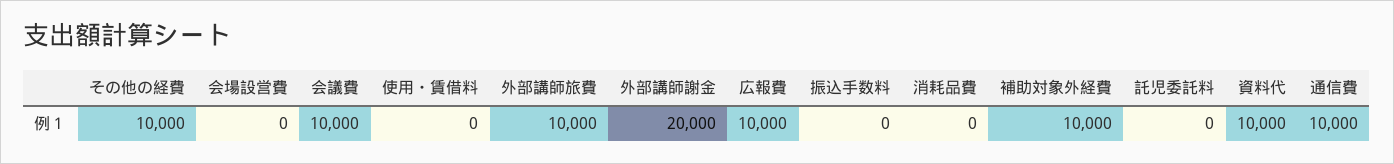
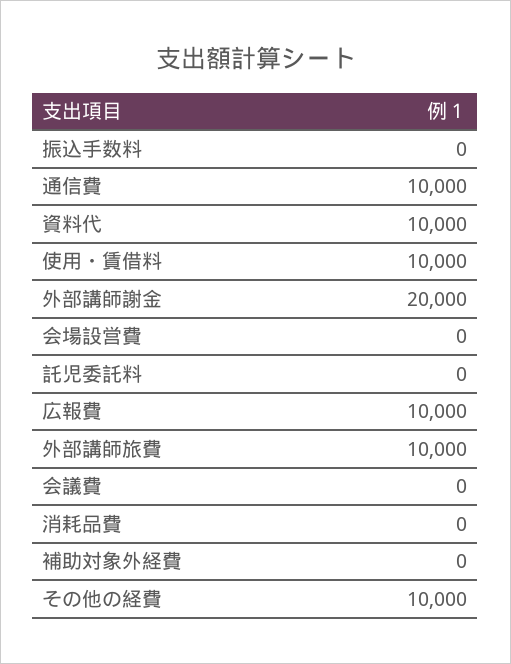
会議費: 10000 -> 0
使用・賃借料: 0 -> 10000
補助対象外経費: 10000 -> 0

